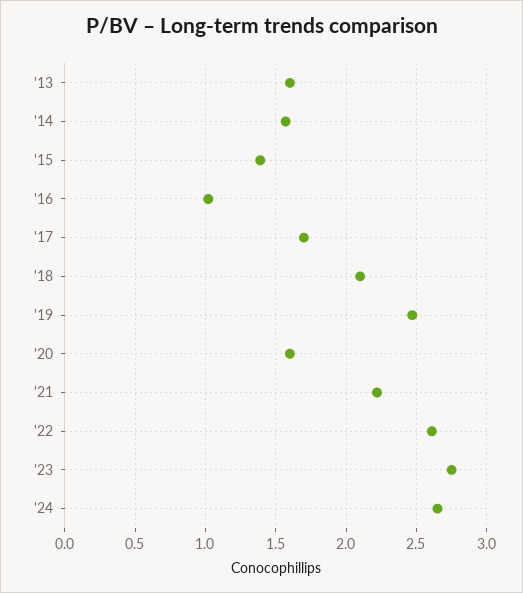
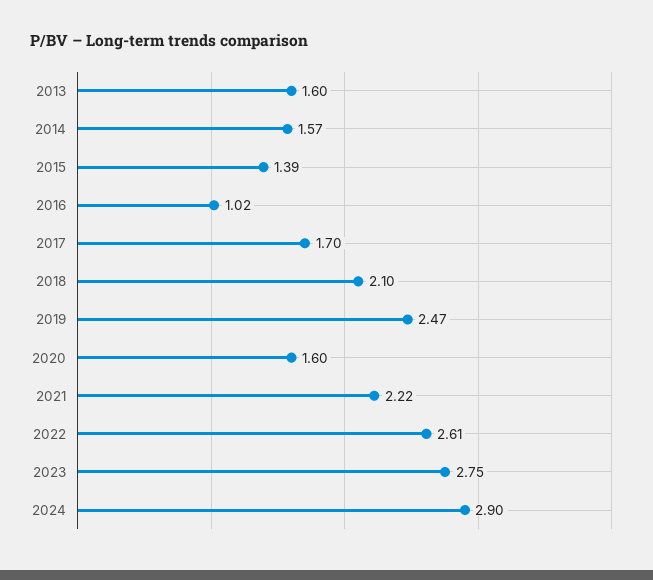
'24: 2.65 -> 2.9

